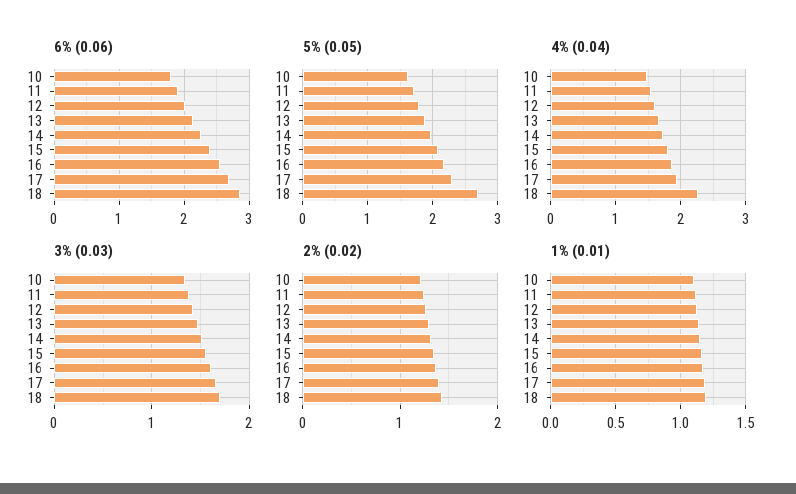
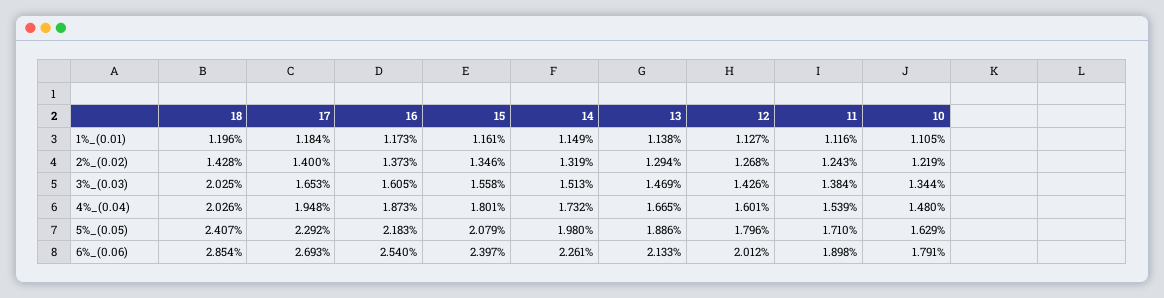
5% (0.05), 18: 2.7 -> 2.407
4% (0.04), 18: 2.3 -> 2.026
3% (0.03), 18: 1.7 -> 2.025

